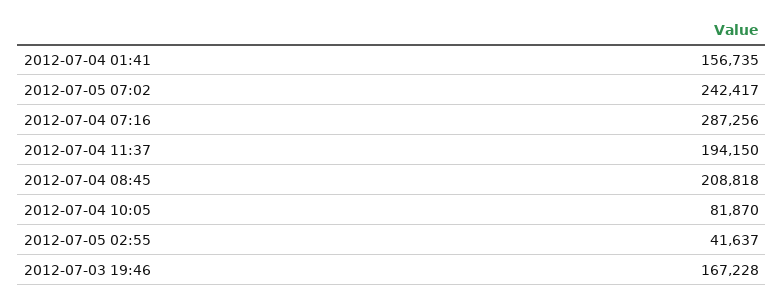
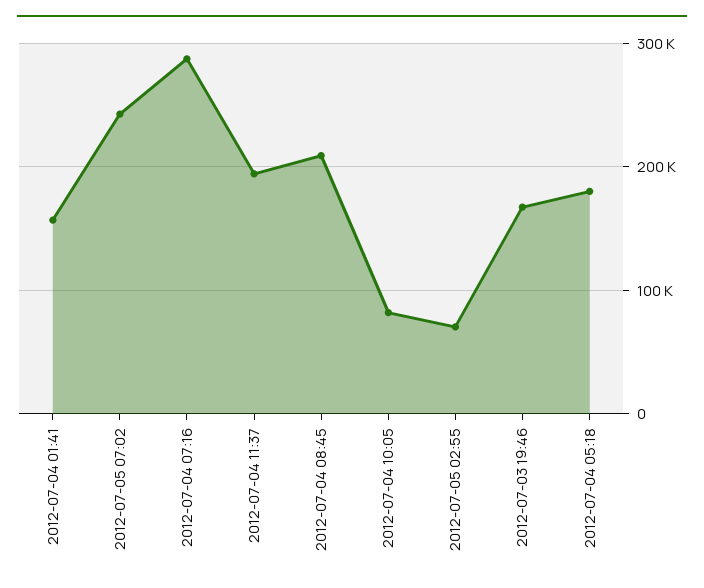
2012-07-05 02:55: 41637 -> 70000
2012-07-04 05:18: none -> 180000

